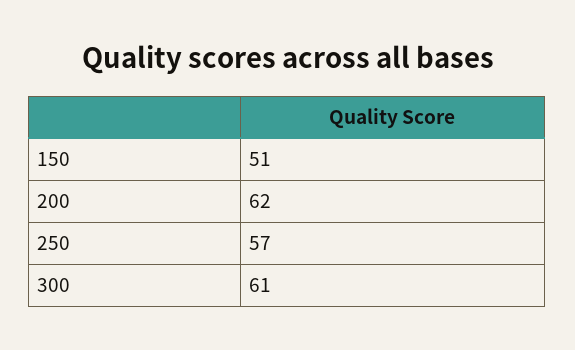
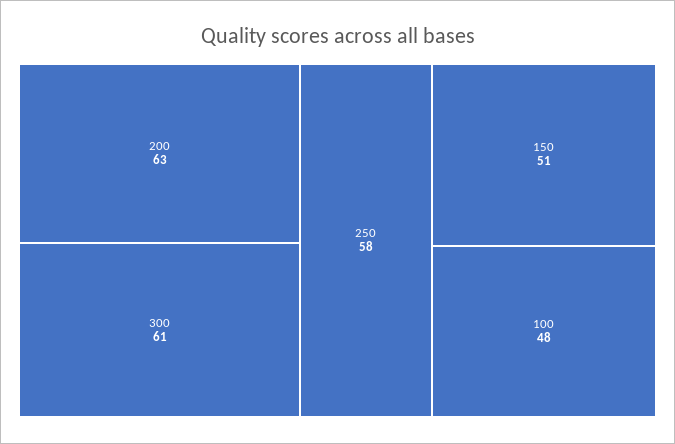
200: 62 -> 63
250: 57 -> 58
100: none -> 48

